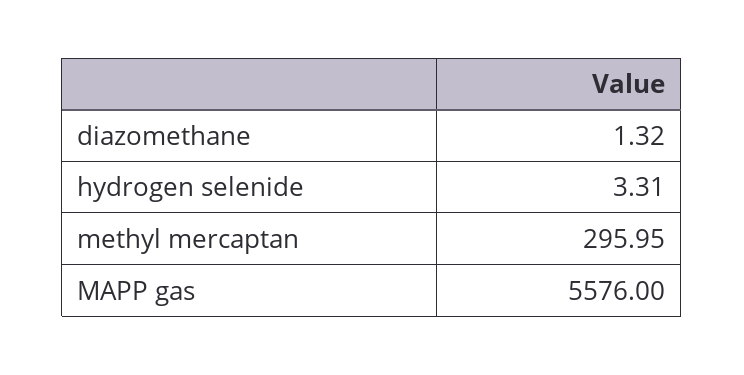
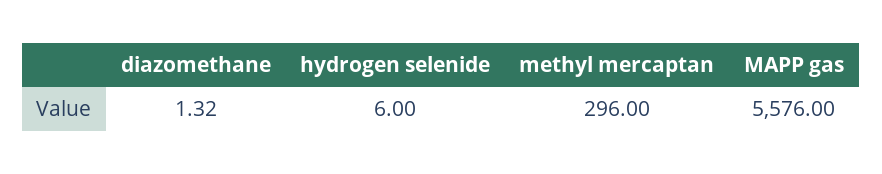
hydrogen selenide: 3.31 -> 6
methyl mercaptan: 295.95 -> 296

